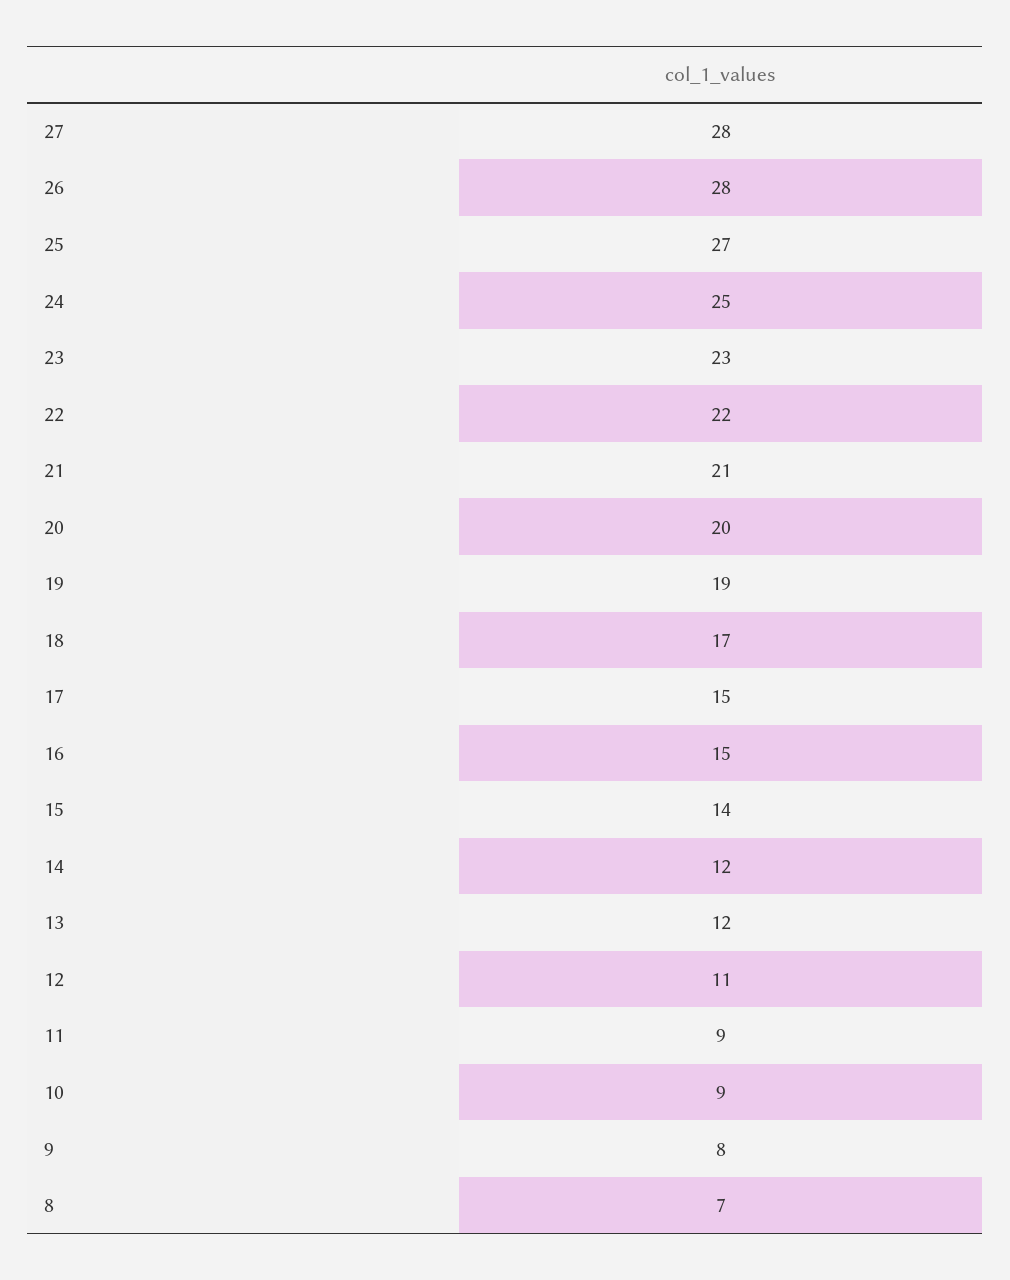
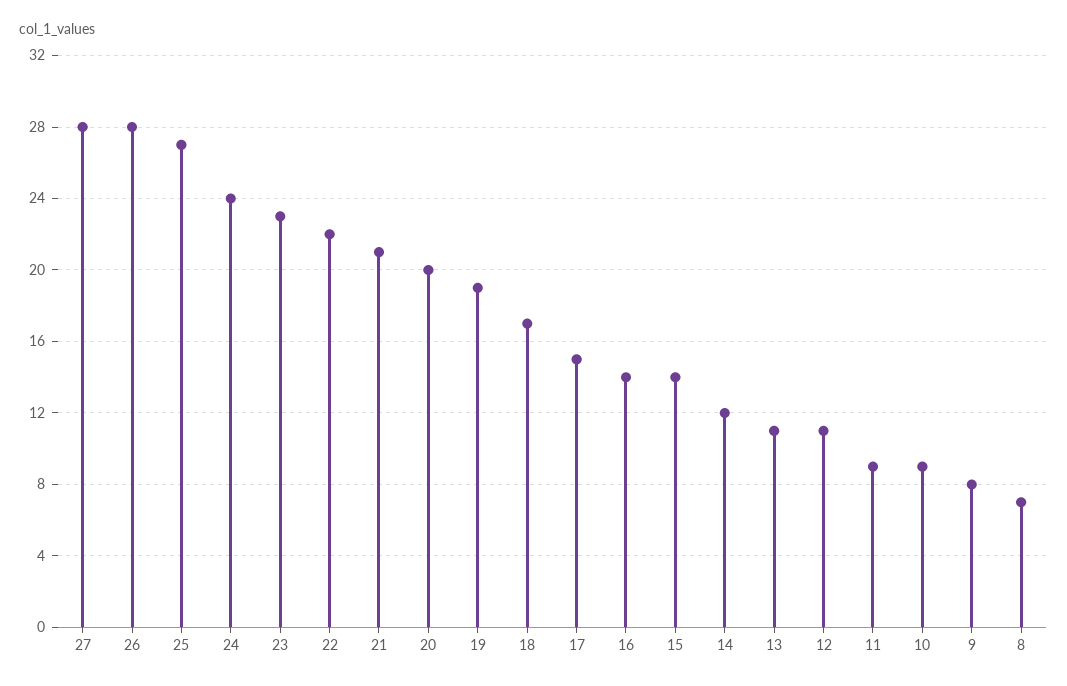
24: 25 -> 24
16: 15 -> 14
13: 12 -> 11

